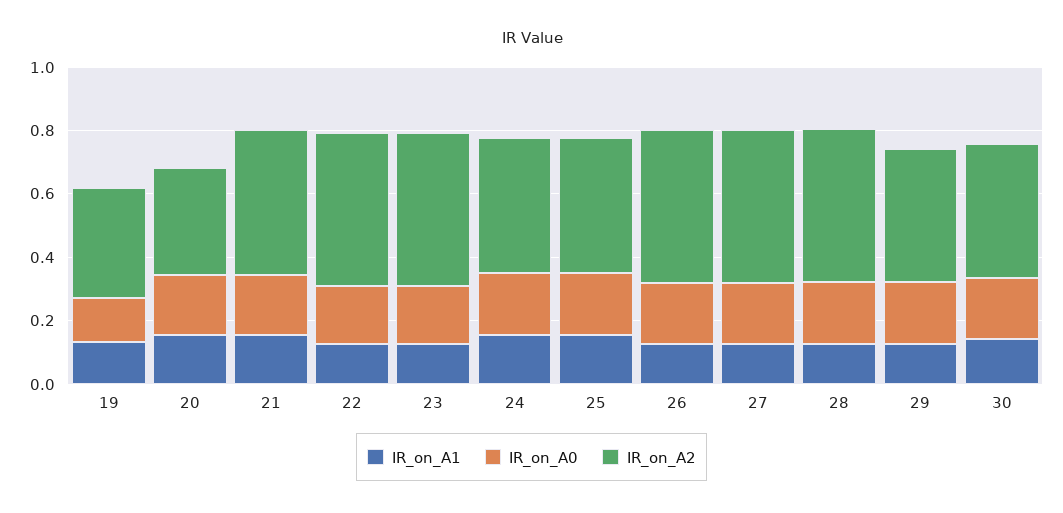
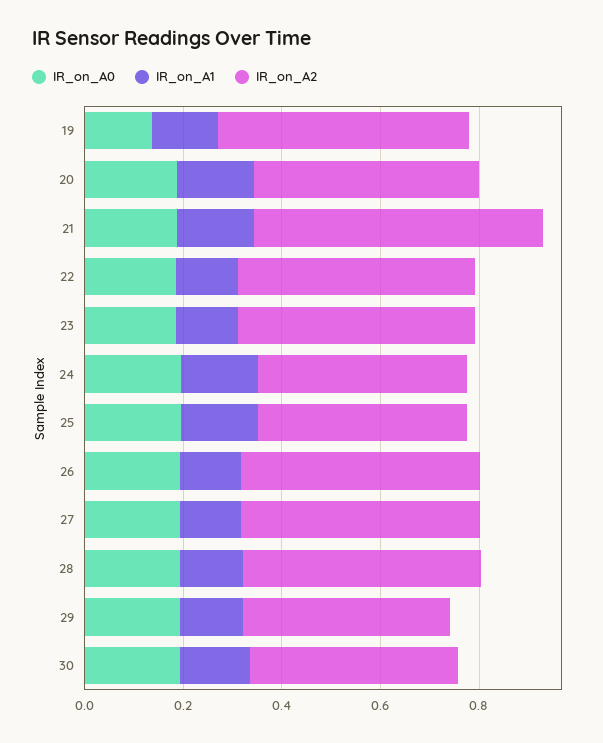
IR_on_A2, 19: 0.35 -> 0.5
IR_on_A2, 20: 0.35 -> 0.45
IR_on_A2, 21: 0.45 -> 0.6

